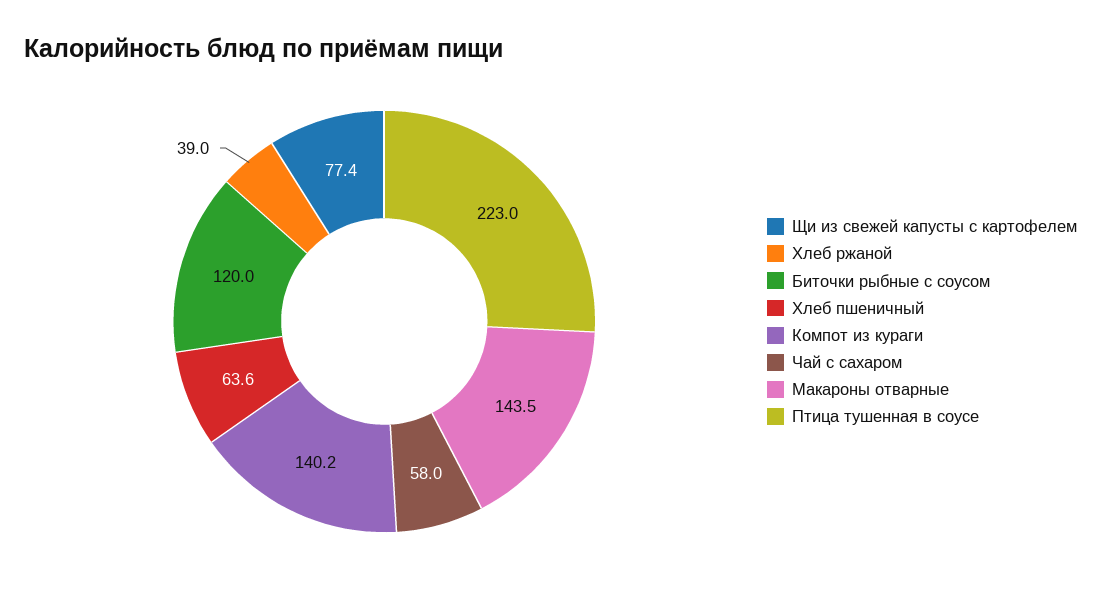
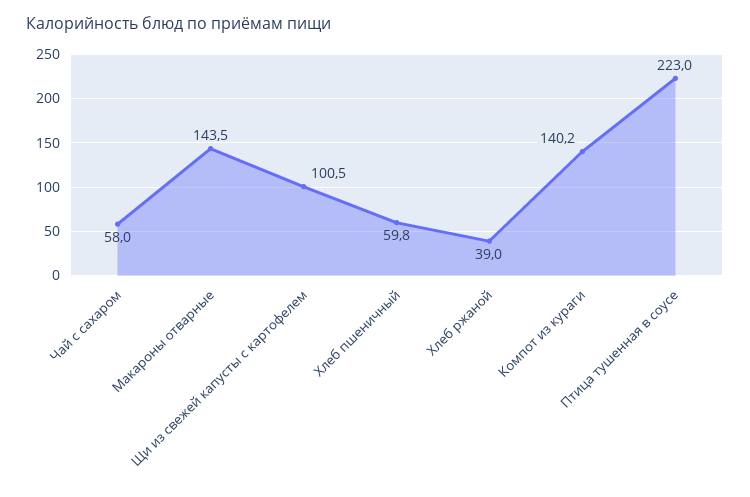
Щи из свежей капусты с картофелем: 77.4 -> 100.5
Биточки рыбные с соусом: 120 -> none
Хлеб пшеничный: 63.6 -> 59.8

